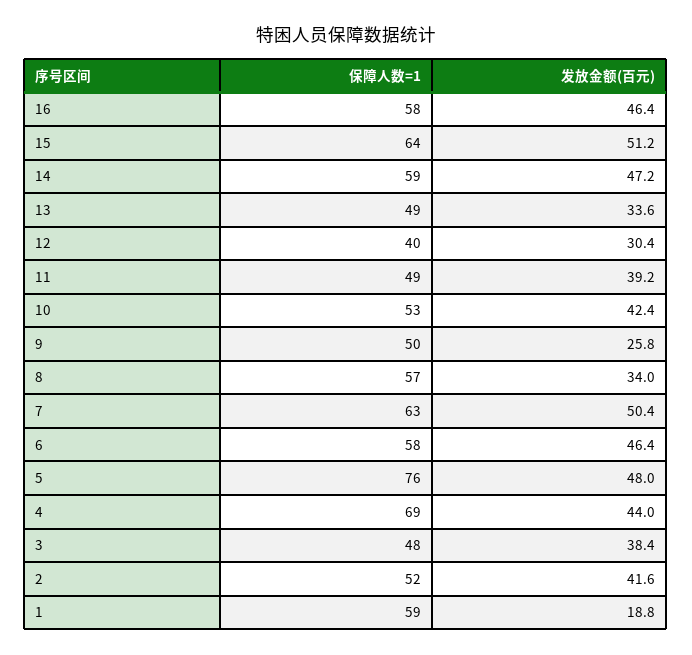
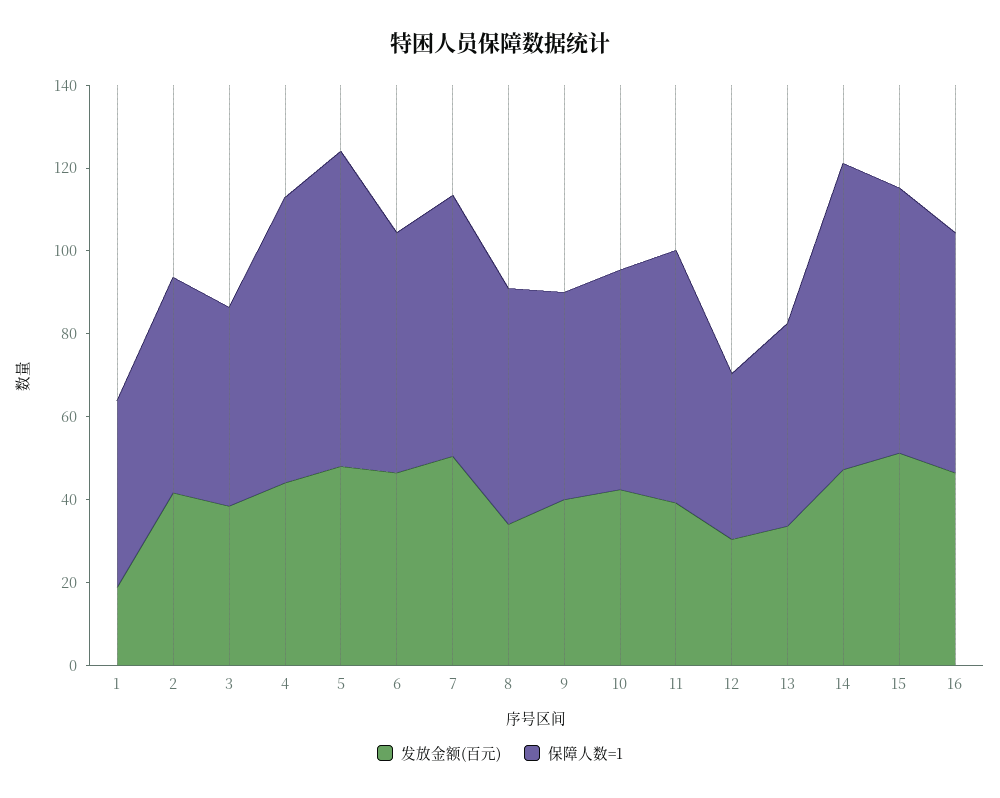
保障人数=1, 14: 59 -> 75
保障人数=1, 11: 49 -> 60
发放金额(百元), 9: 25.8 -> 40
保障人数=1, 1: 59 -> 45

